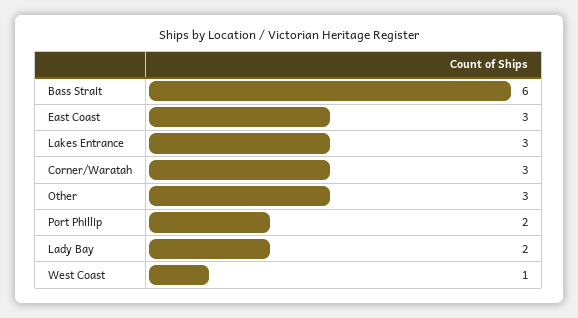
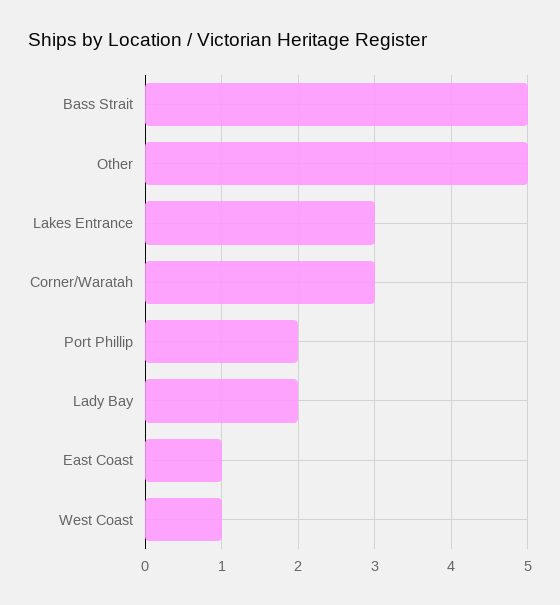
Bass Strait: 6 -> 5
East Coast: 3 -> 1
Other: 3 -> 5

